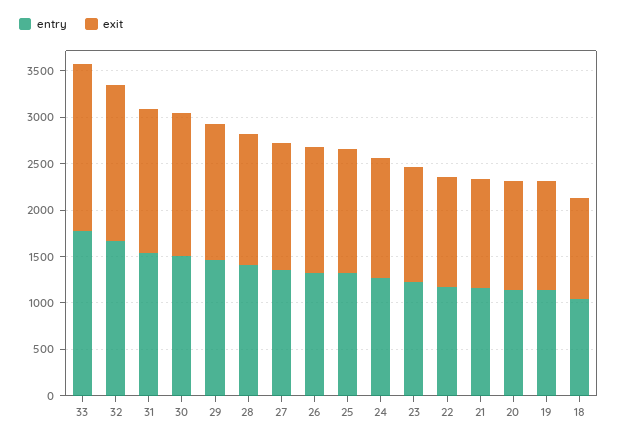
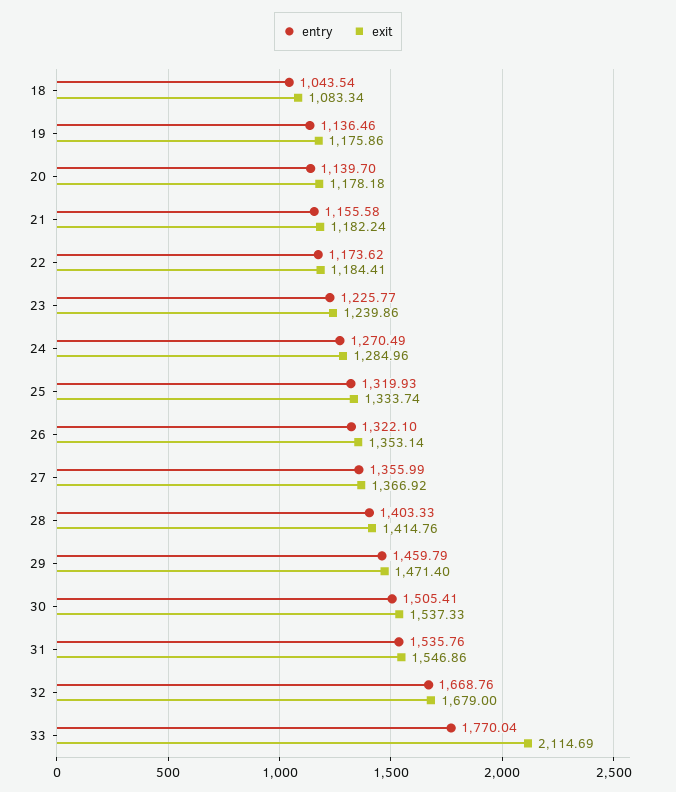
exit, 33: 1800 -> 2114.69

